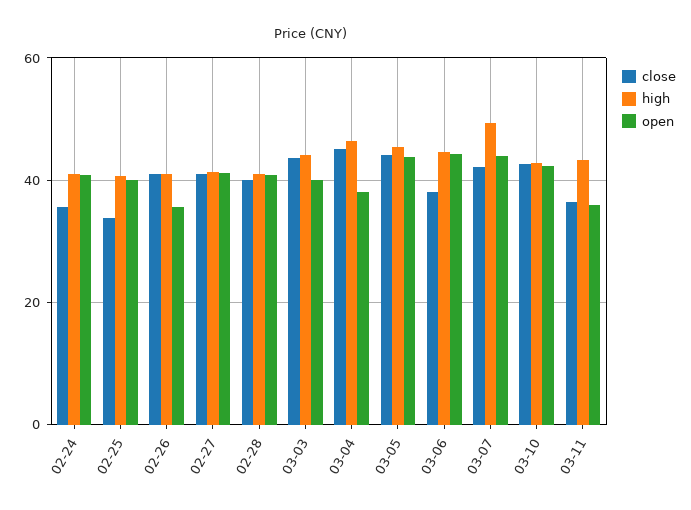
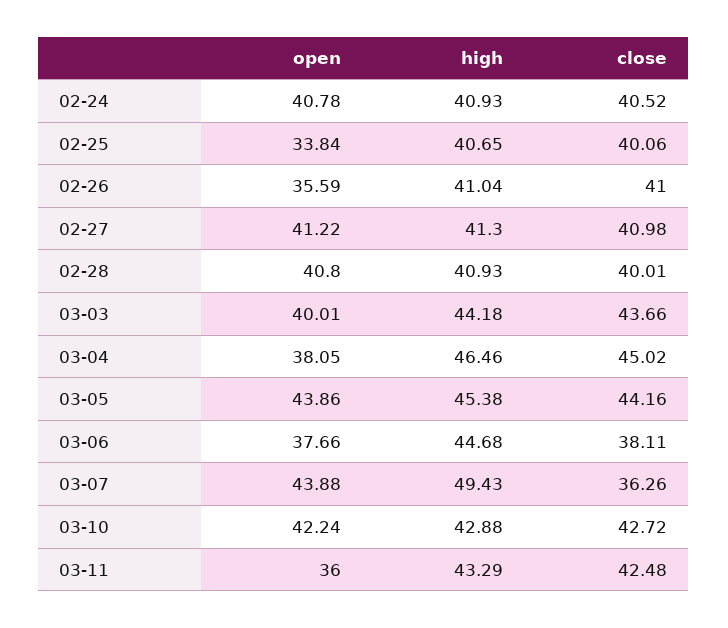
close, 02-24: 36 -> 40.52
close, 02-25: 34 -> 40.06
open, 02-25: 40 -> 33.84
open, 03-06: 44 -> 37.66
close, 03-07: 42 -> 36.26
close, 03-11: 36 -> 42.48

